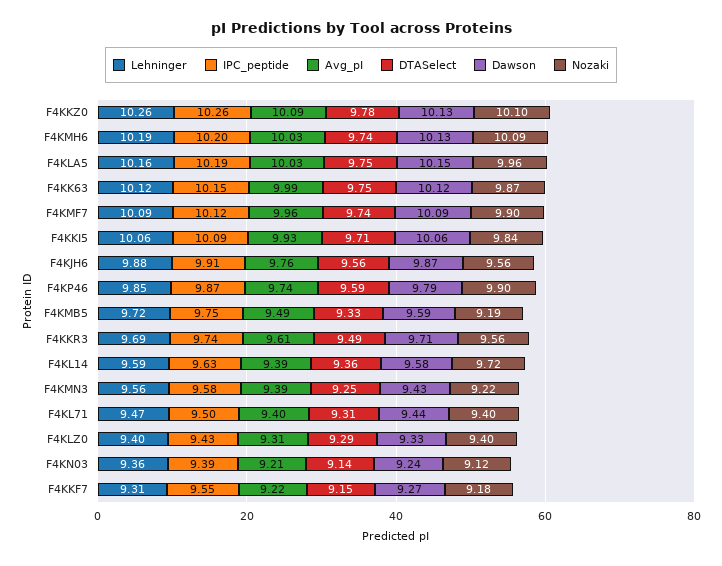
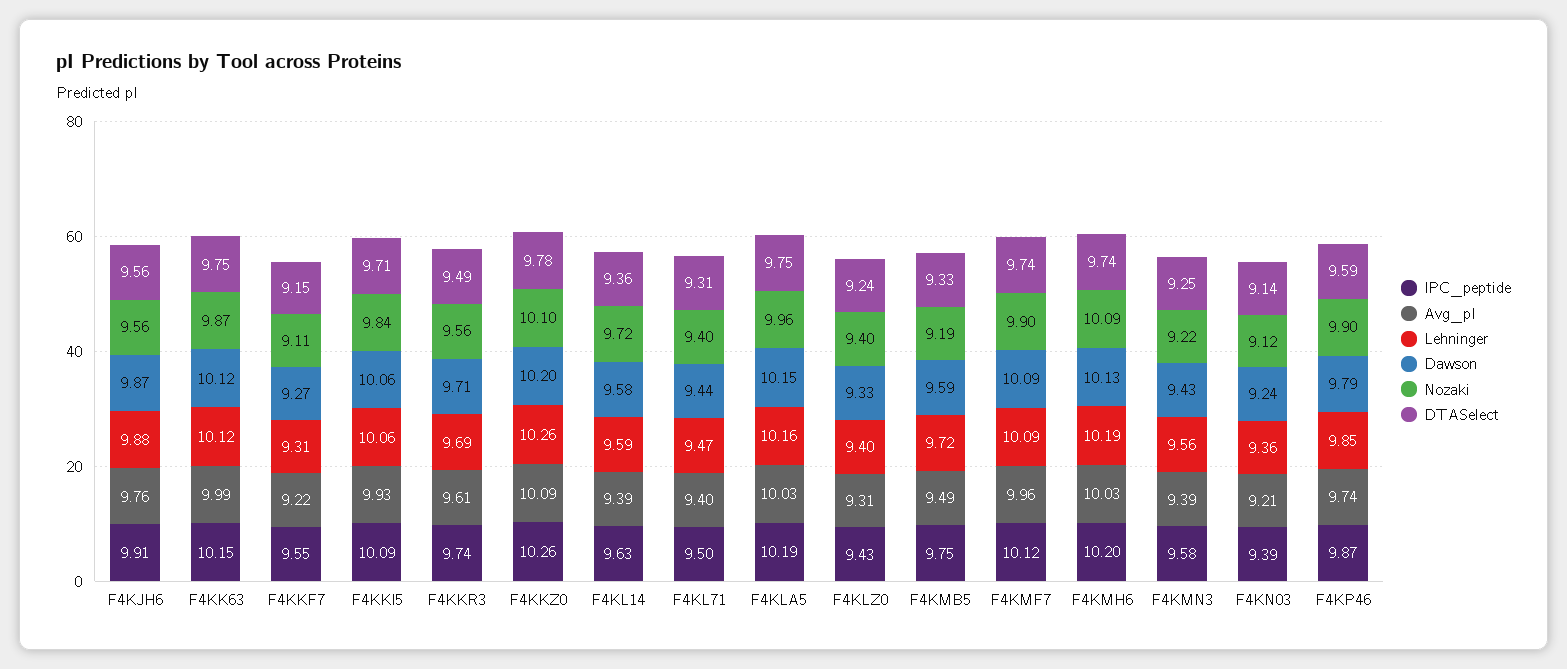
Dawson, F4KKZ0: 10.13 -> 10.2
DTASelect, F4KLZ0: 9.29 -> 9.24
Nozaki, F4KKF7: 9.18 -> 9.11

